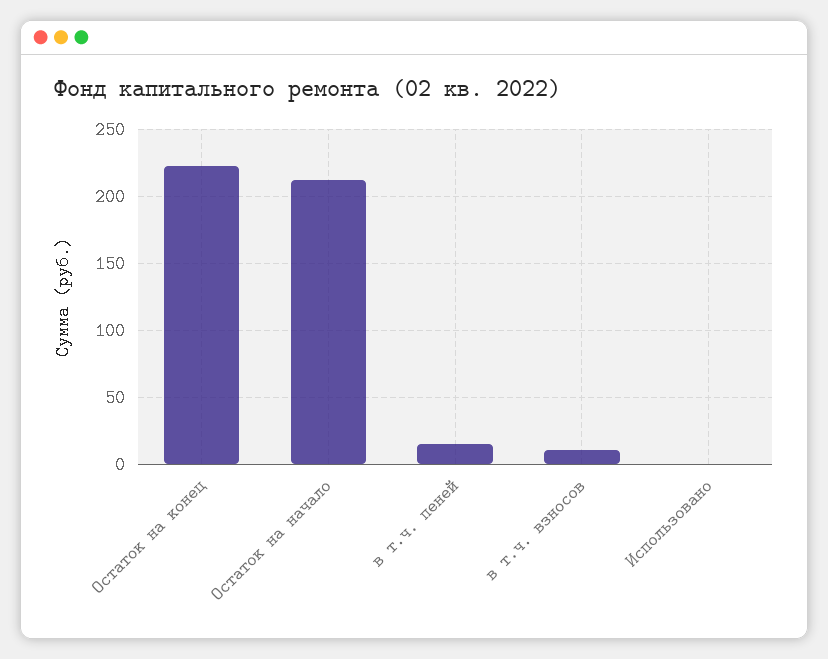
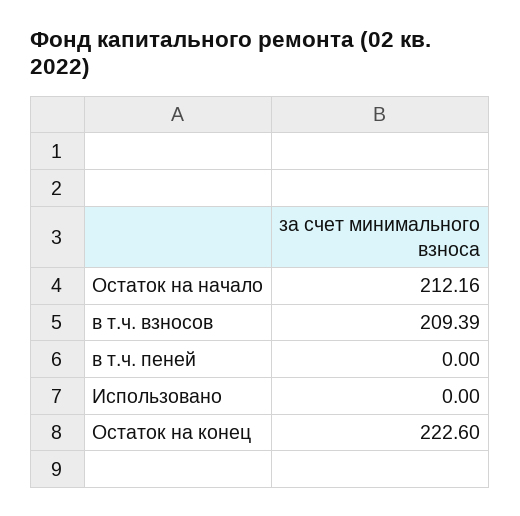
в т.ч. пеней: 15 -> 0
в т.ч. взносов: 10 -> 209.39

